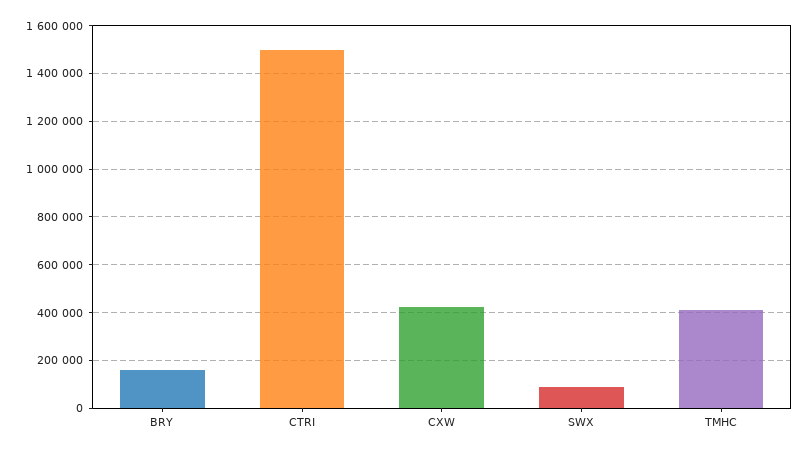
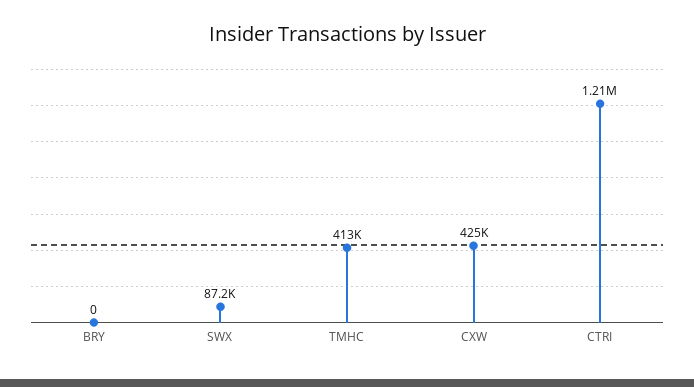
BRY: 150000 -> 0
CTRI: 1500000 -> 1210000

